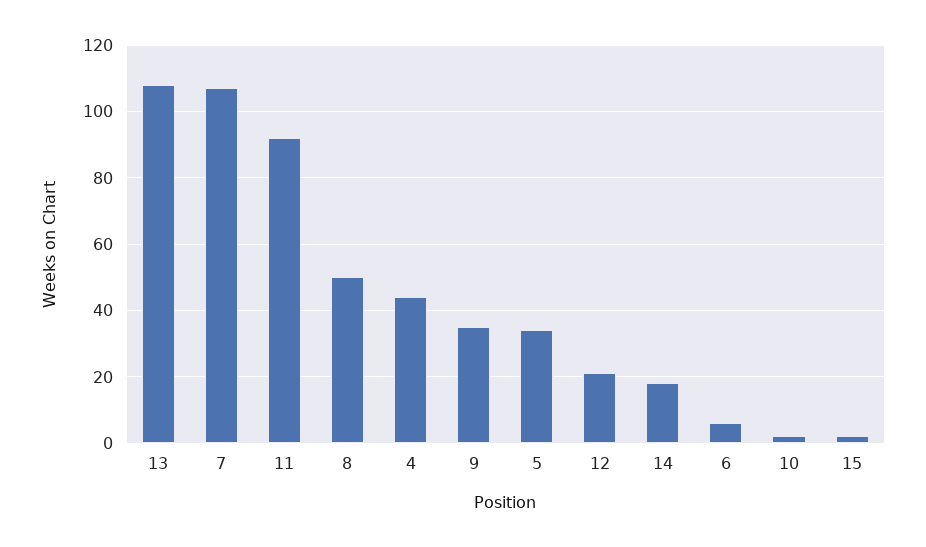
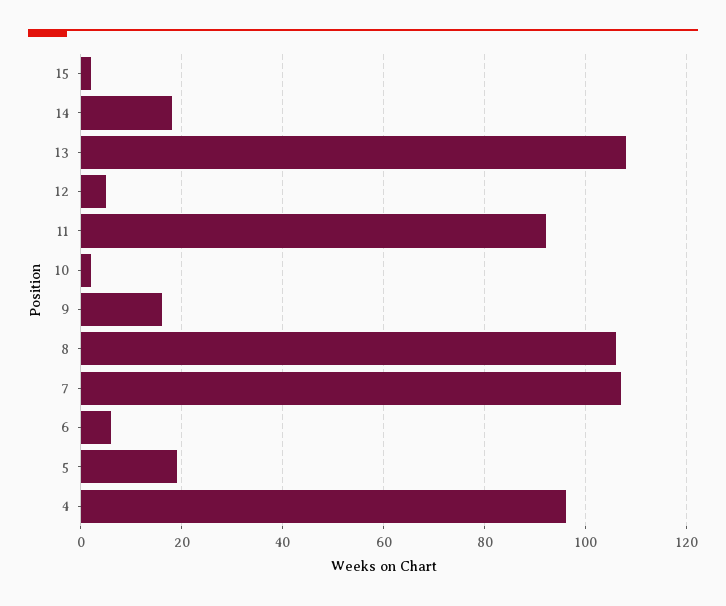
8: 50 -> 105
4: 45 -> 95
9: 35 -> 15
5: 35 -> 20
12: 20 -> 5

